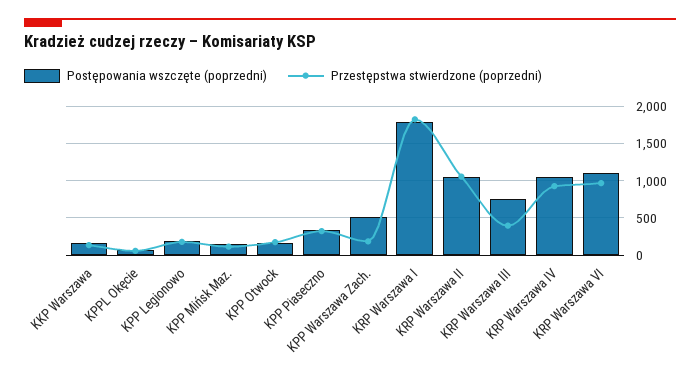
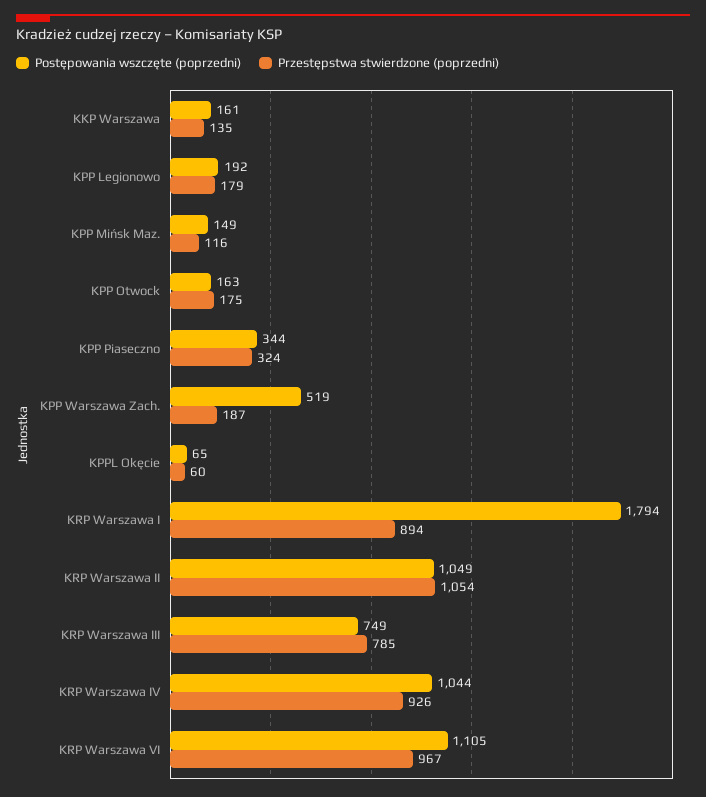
Przestępstwa stwierdzone (poprzedni), KRP Warszawa I: 1800 -> 894
Przestępstwa stwierdzone (poprzedni), KRP Warszawa III: 400 -> 785

